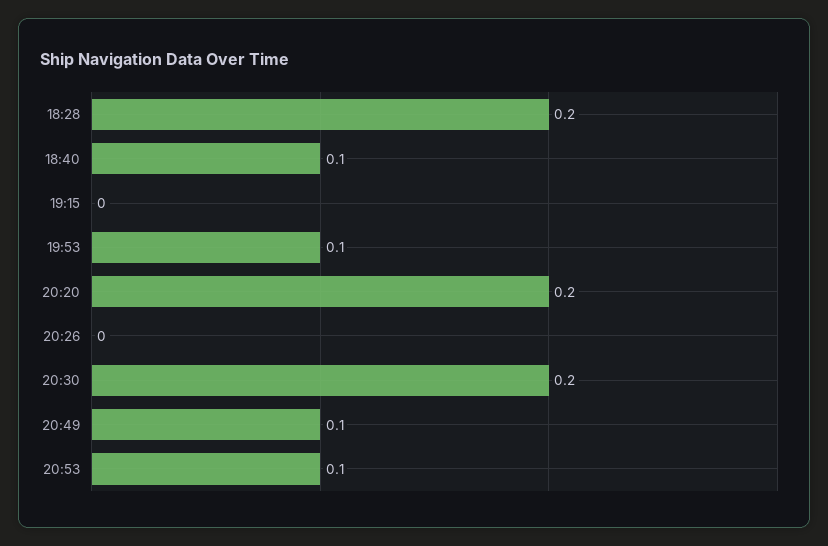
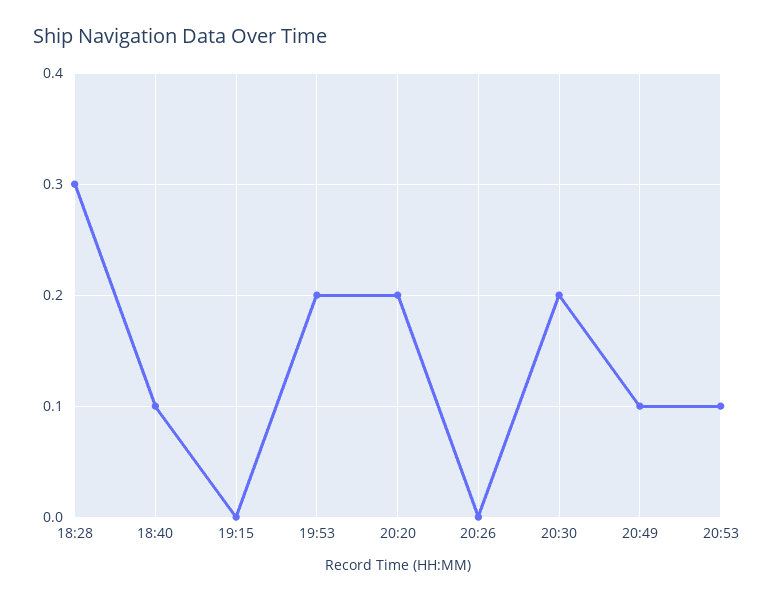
18:28: 0.2 -> 0.3
19:53: 0.1 -> 0.2

